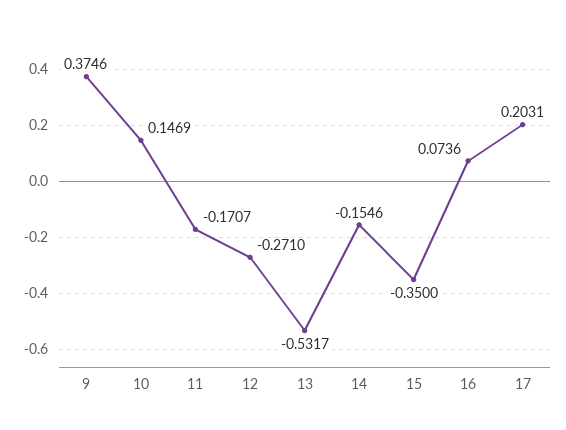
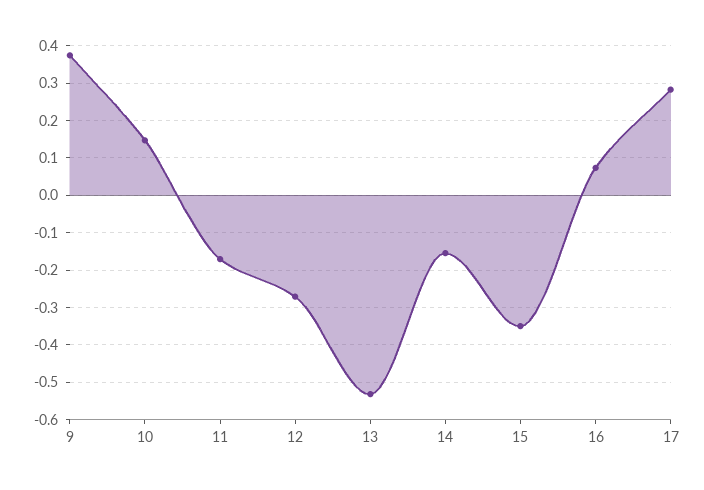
17: 0.2031 -> 0.28

